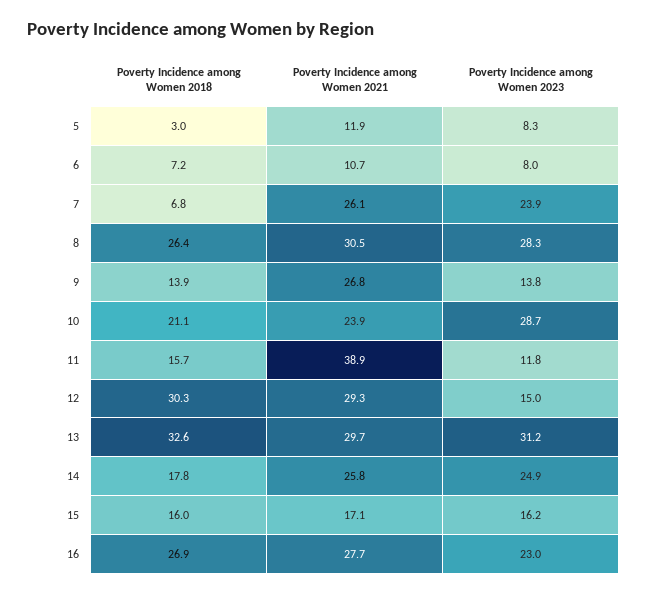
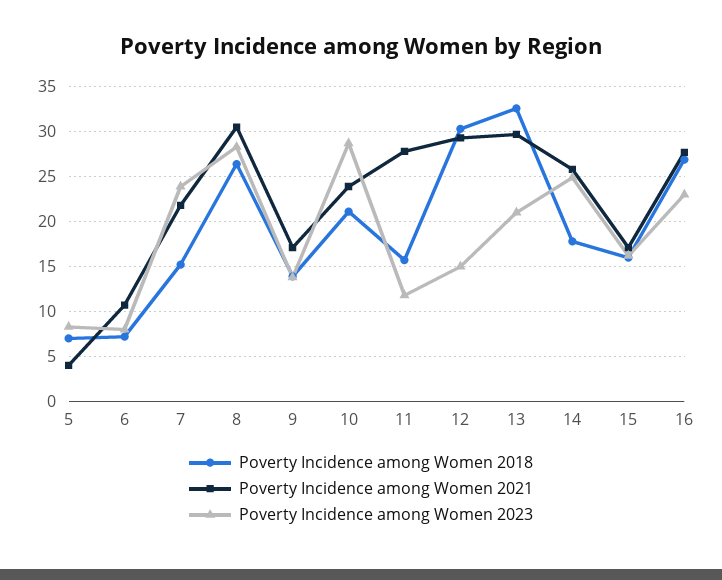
Poverty Incidence among Women 2018, 5: 3 -> 7
Poverty Incidence among Women 2021, 5: 11.9 -> 4
Poverty Incidence among Women 2018, 7: 6.8 -> 15
Poverty Incidence among Women 2021, 7: 26.1 -> 22
Poverty Incidence among Women 2021, 9: 26.8 -> 17
Poverty Incidence among Women 2021, 11: 38.9 -> 28
Poverty Incidence among Women 2023, 13: 31.2 -> 21

